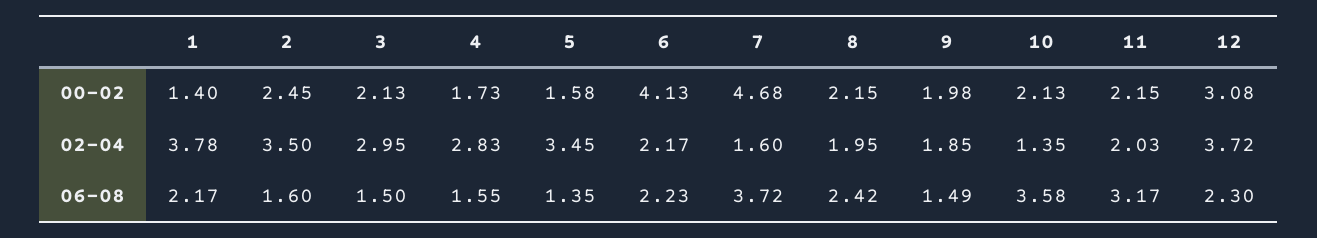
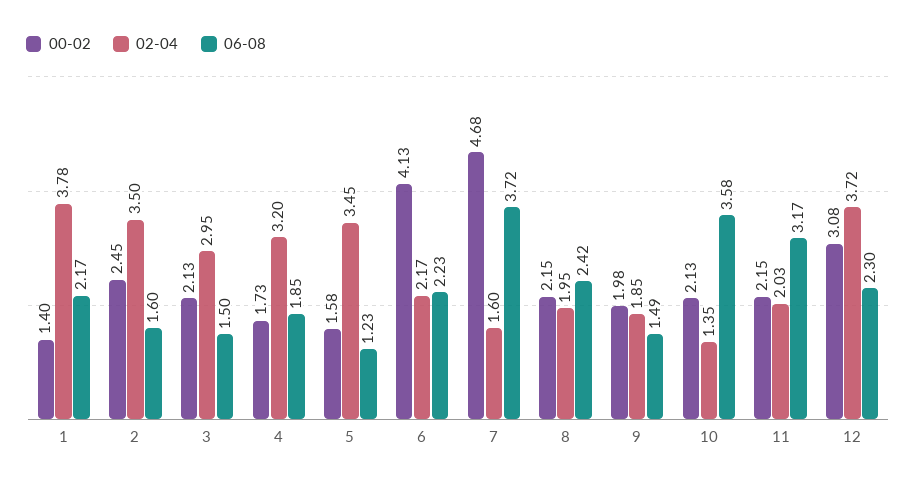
02-04, 4: 2.83 -> 3.2
06-08, 4: 1.55 -> 1.85
06-08, 5: 1.35 -> 1.23

